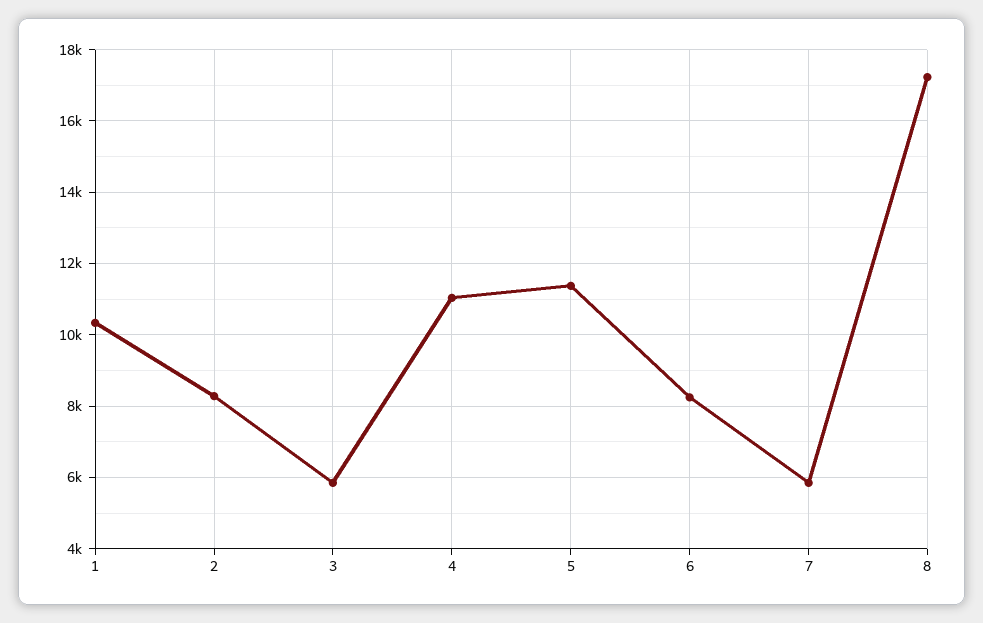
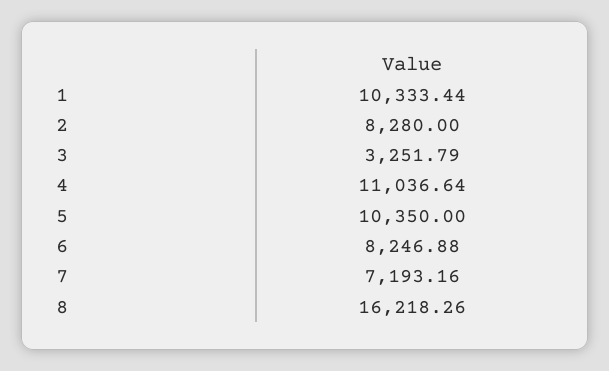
3: 5800 -> 3251.79
5: 11400 -> 10350
7: 5800 -> 7193.16
8: 17200 -> 16218.26

